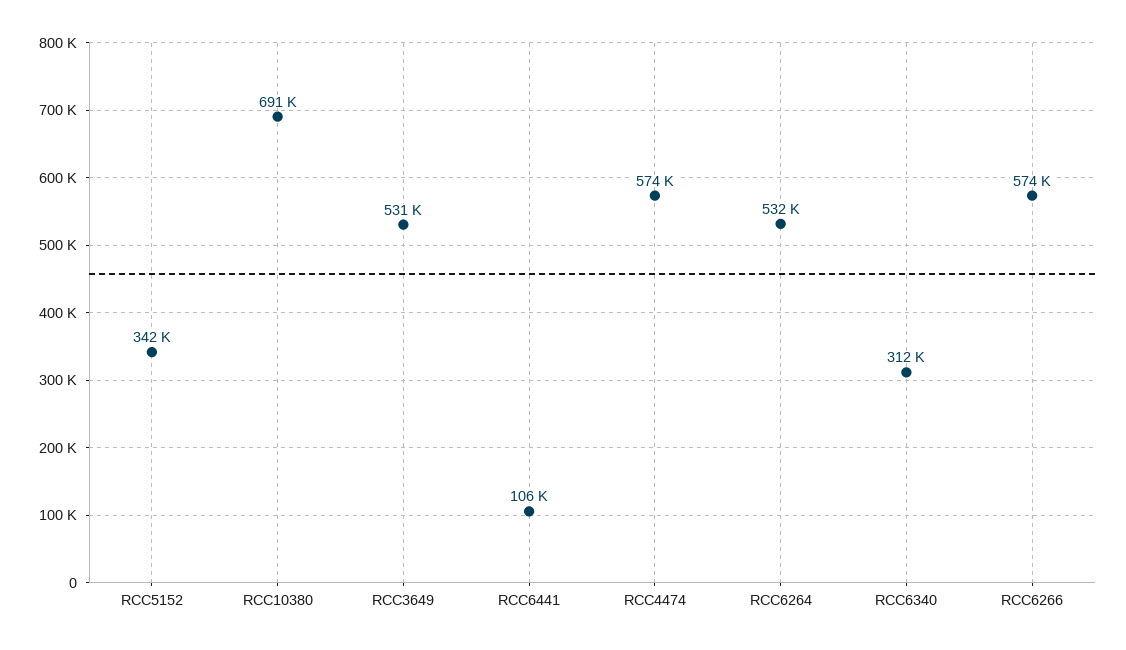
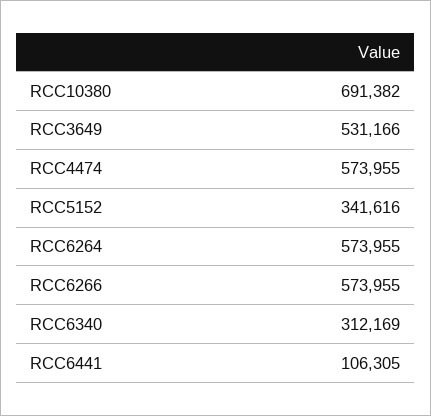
RCC6264: 532000 -> 573955

